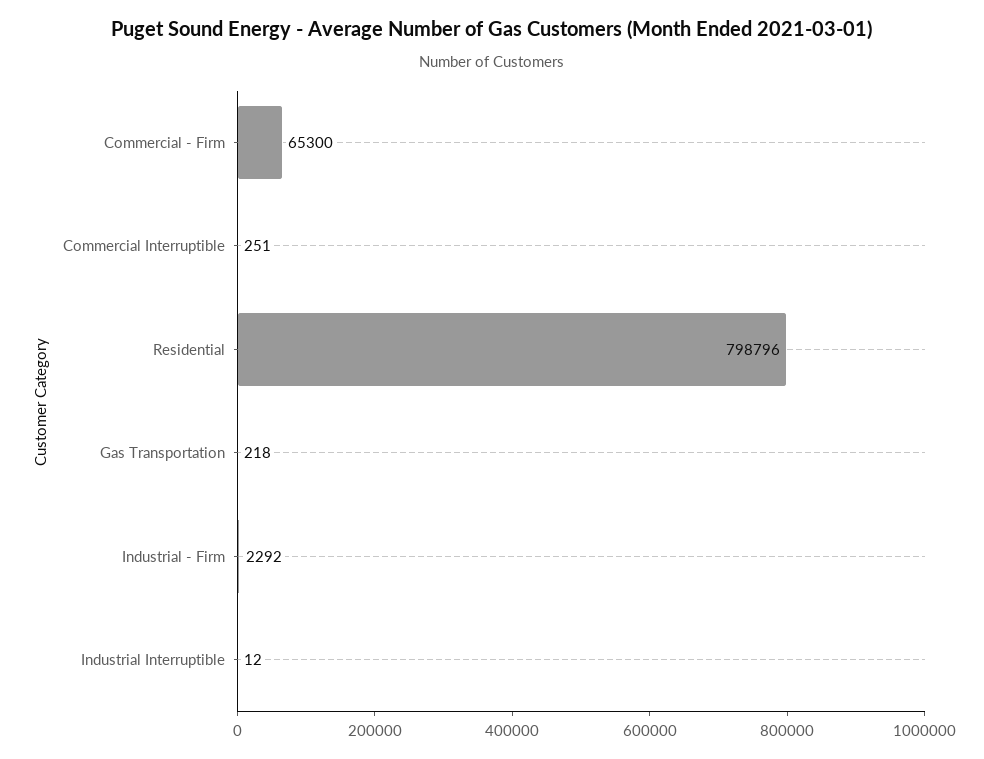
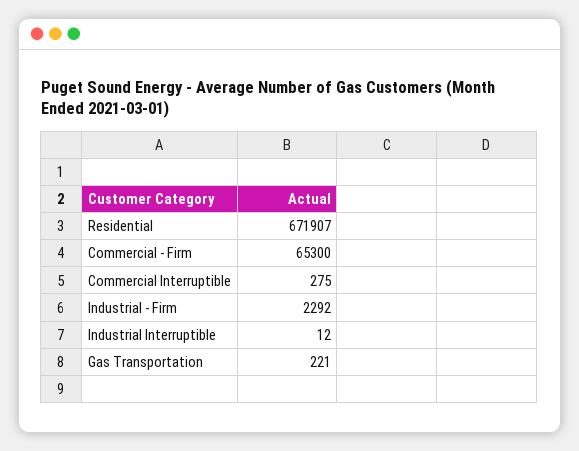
Commercial Interruptible: 251 -> 275
Residential: 798796 -> 671907
Gas Transportation: 218 -> 221

